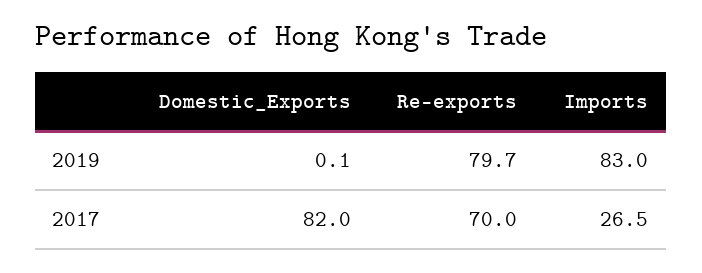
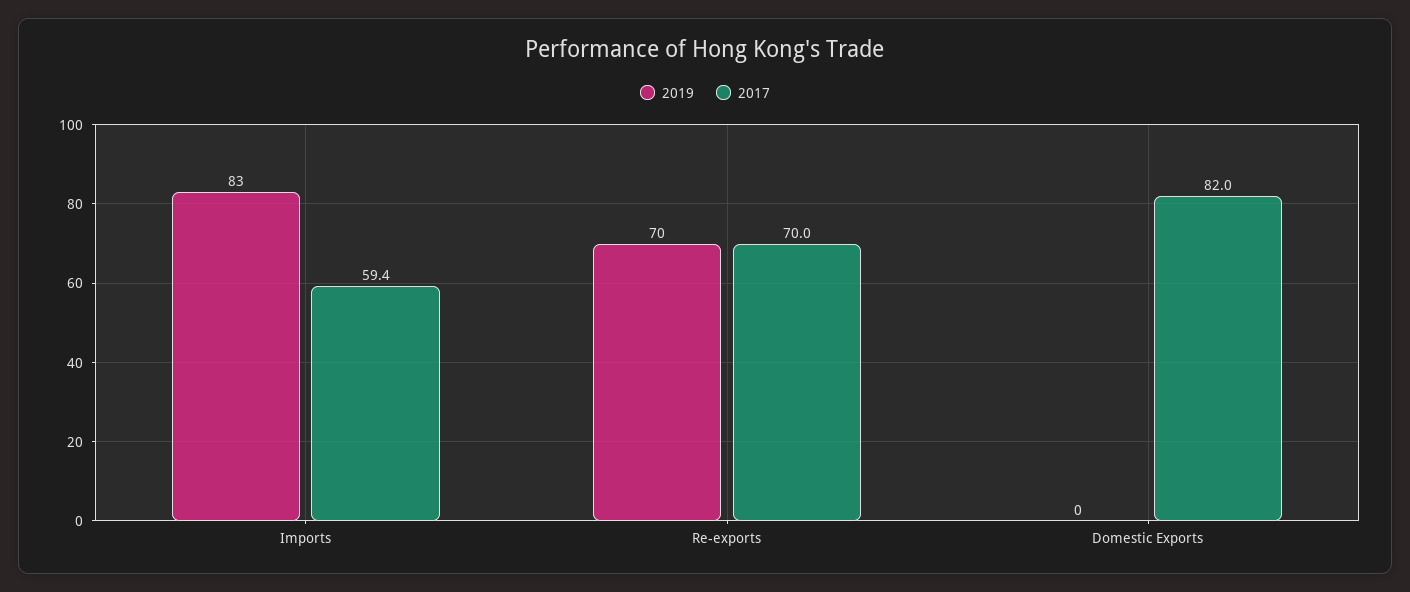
2019, Re-exports: 79.7 -> 70
2017, Imports: 26.5 -> 59.4

